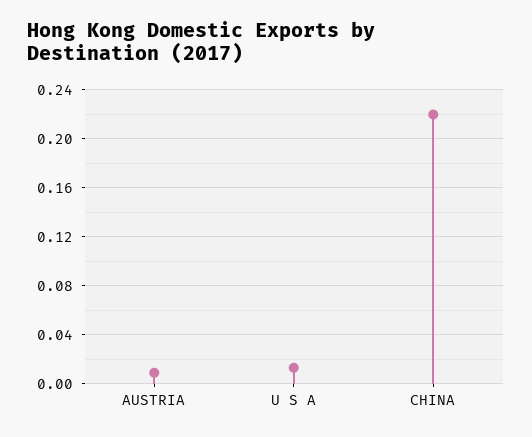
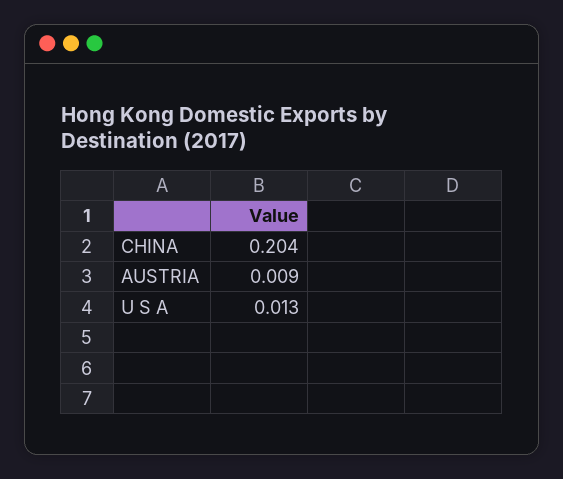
CHINA: 0.22 -> 0.204

